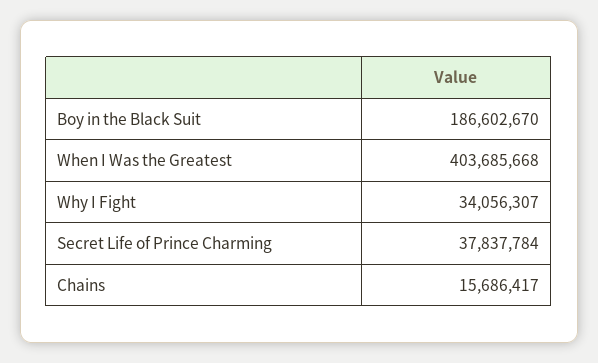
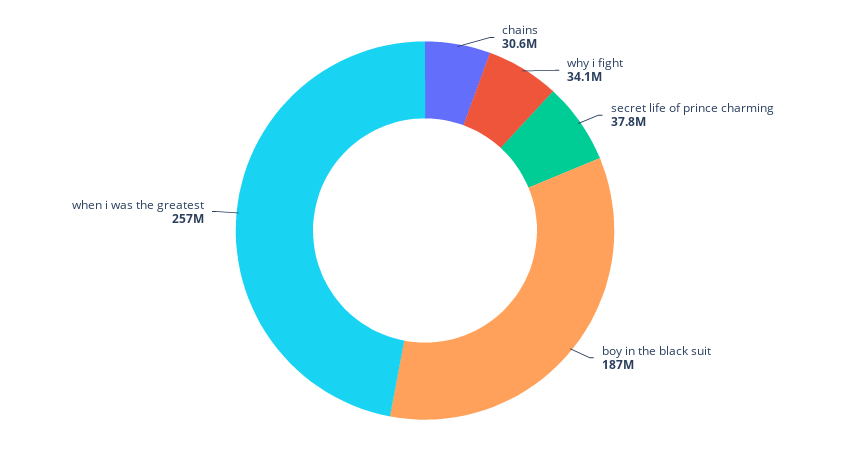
When I Was the Greatest: 403685668 -> 257000000
Chains: 15686417 -> 30600000

